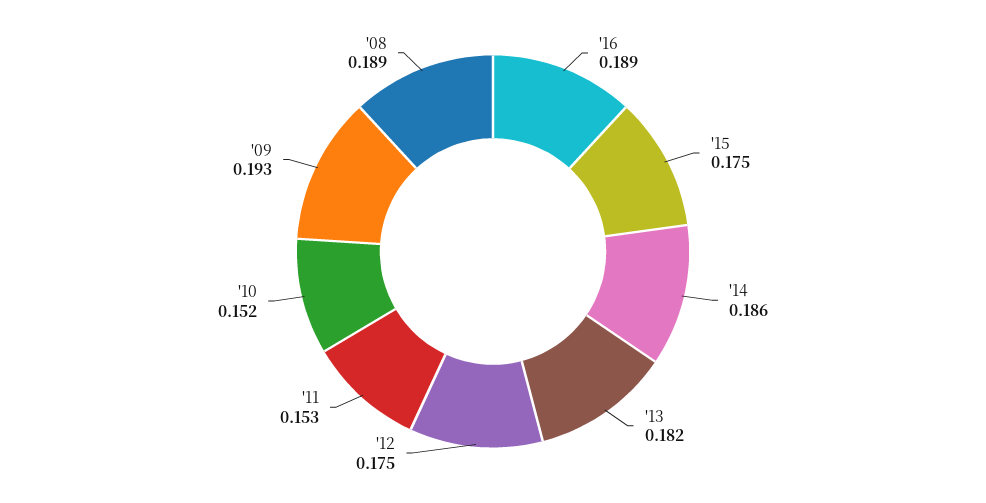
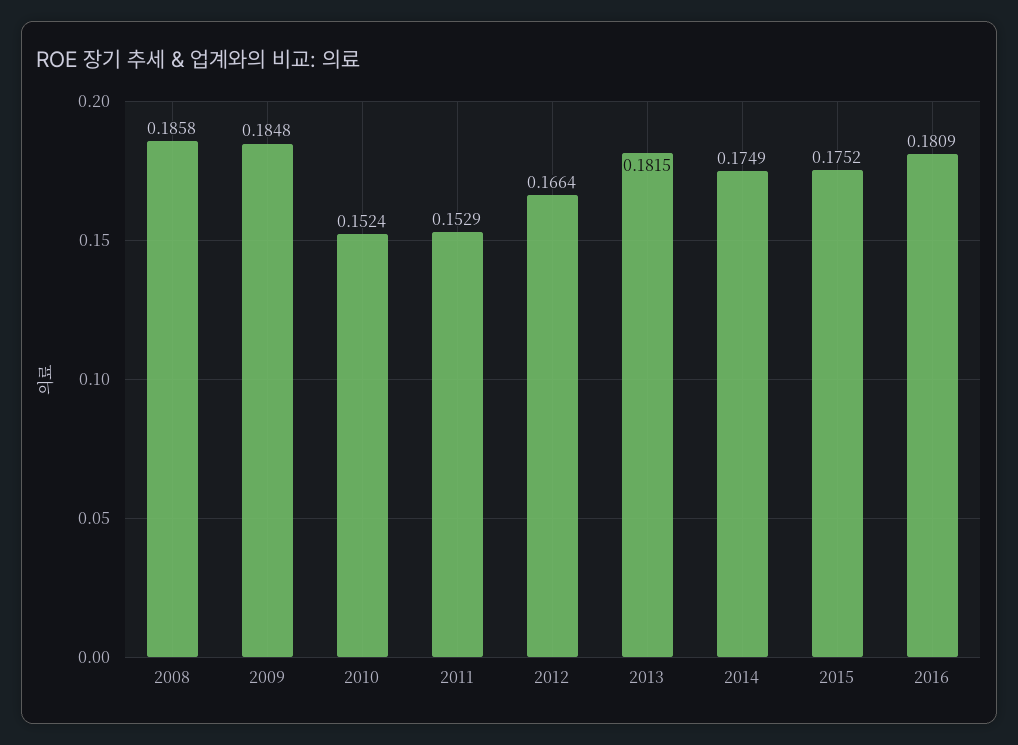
'16: 0.189 -> 0.1809
'14: 0.186 -> 0.1749
'12: 0.175 -> 0.1664
'09: 0.193 -> 0.1848
'08: 0.189 -> 0.1858

